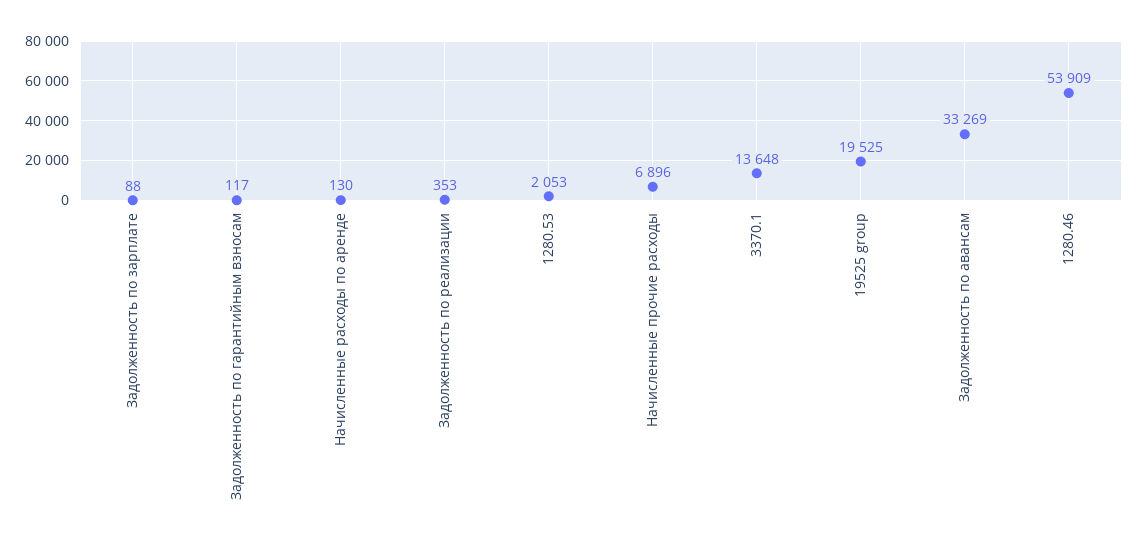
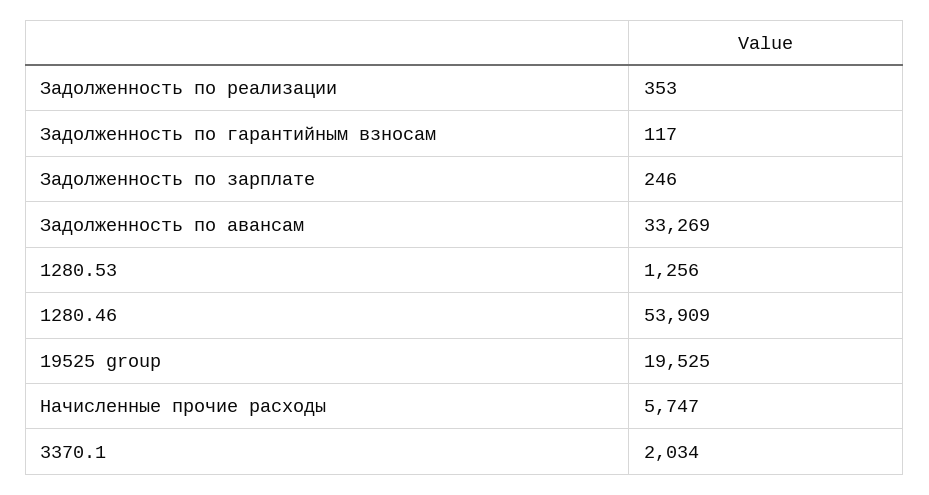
Задолженность по зарплате: 88 -> 246
Начисленные расходы по аренде: 130 -> none
1280.53: 2053 -> 1256
Начисленные прочие расходы: 6896 -> 5747
3370.1: 13648 -> 2034

